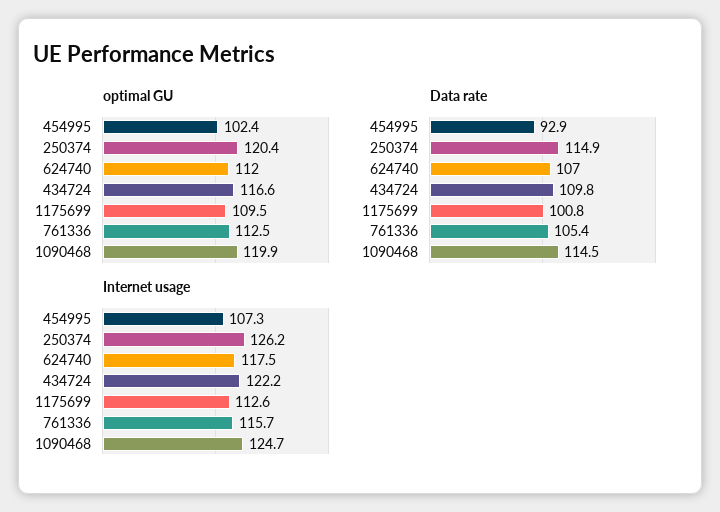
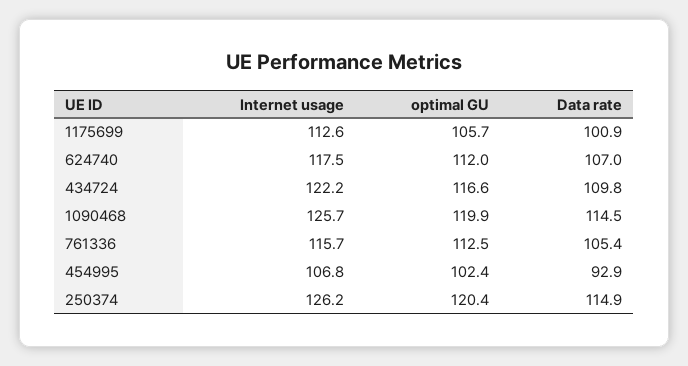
optimal GU, 1175699: 109.5 -> 105.7
Data rate, 1175699: 100.8 -> 100.9
Internet usage, 454995: 107.3 -> 106.8
Internet usage, 1090468: 124.7 -> 125.7

